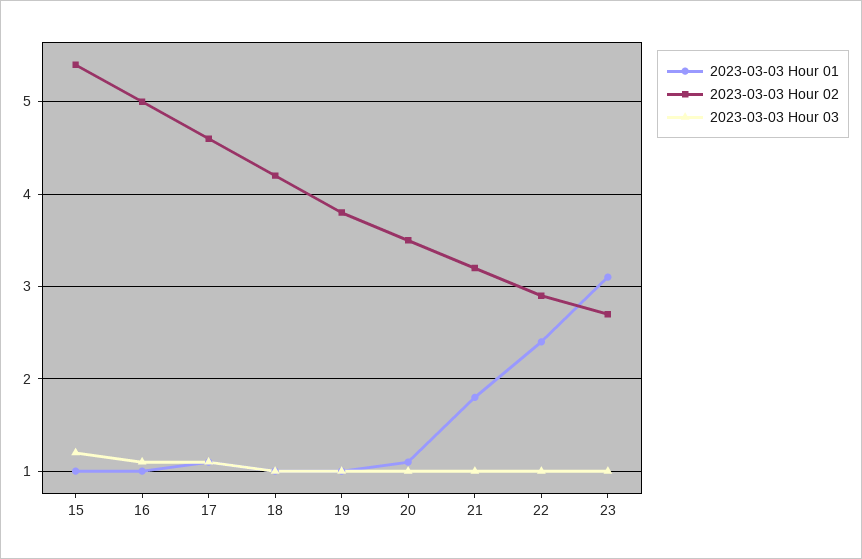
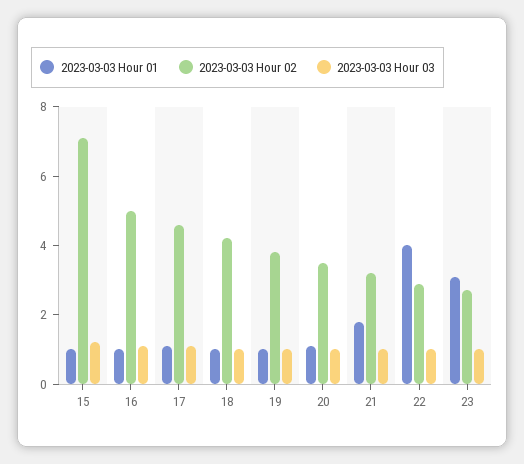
2023-03-03 Hour 02, 15: 5.4 -> 7
2023-03-03 Hour 01, 22: 2.4 -> 4

